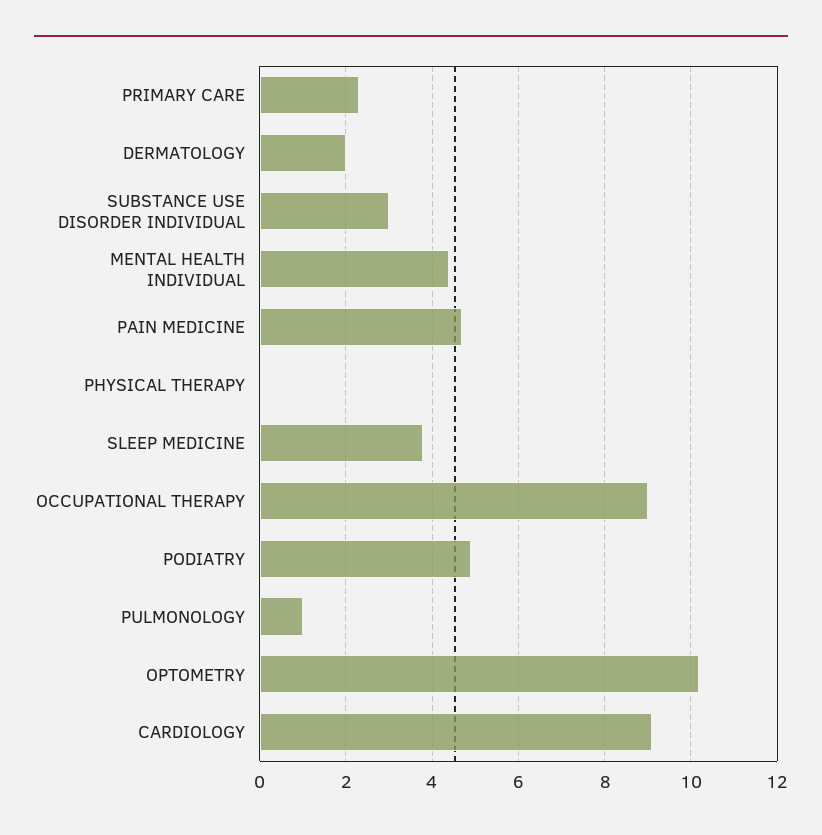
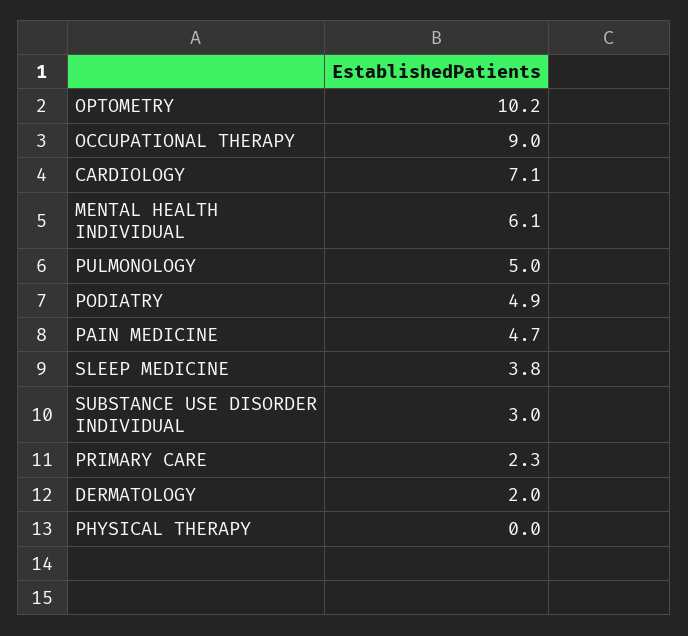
MENTAL HEALTH INDIVIDUAL: 4.5 -> 6.1
PULMONOLOGY: 1 -> 5
CARDIOLOGY: 9 -> 7.1

